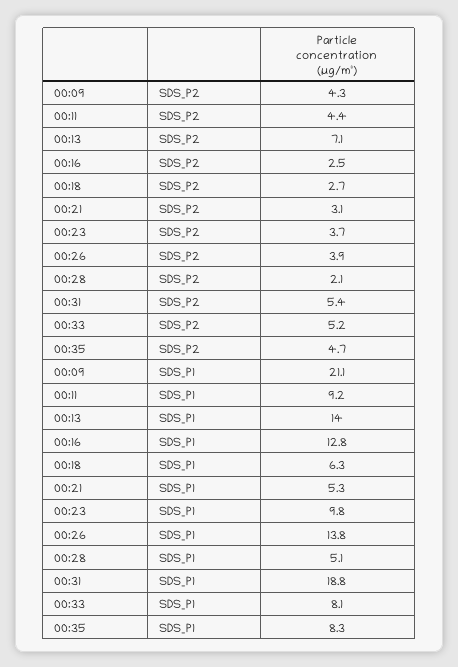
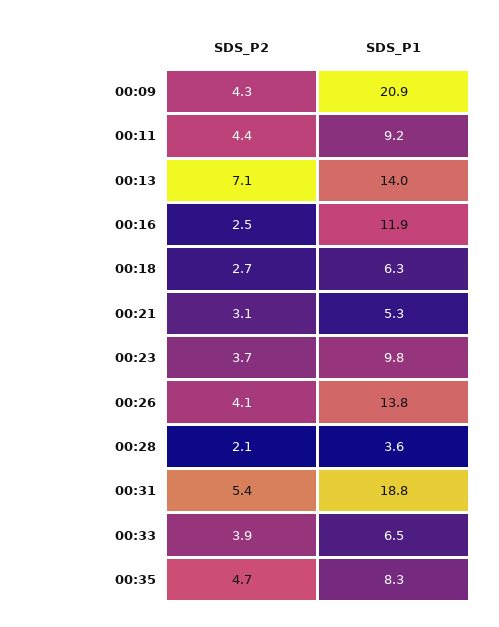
00:26, SDS_P2: 3.9 -> 4.1
00:33, SDS_P2: 5.2 -> 3.9
00:09, SDS_P1: 21.1 -> 20.9
00:16, SDS_P1: 12.8 -> 11.9
00:28, SDS_P1: 5.1 -> 3.6
00:33, SDS_P1: 8.1 -> 6.5

